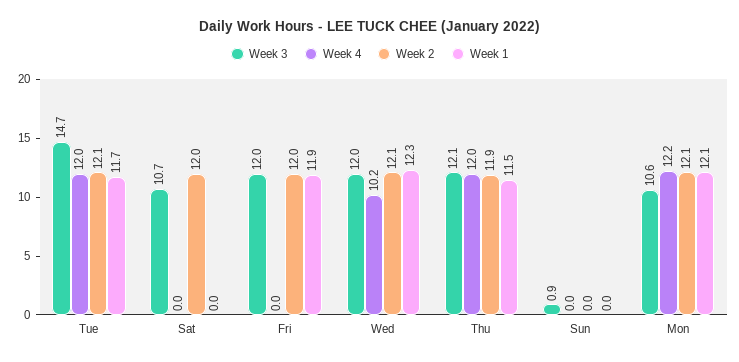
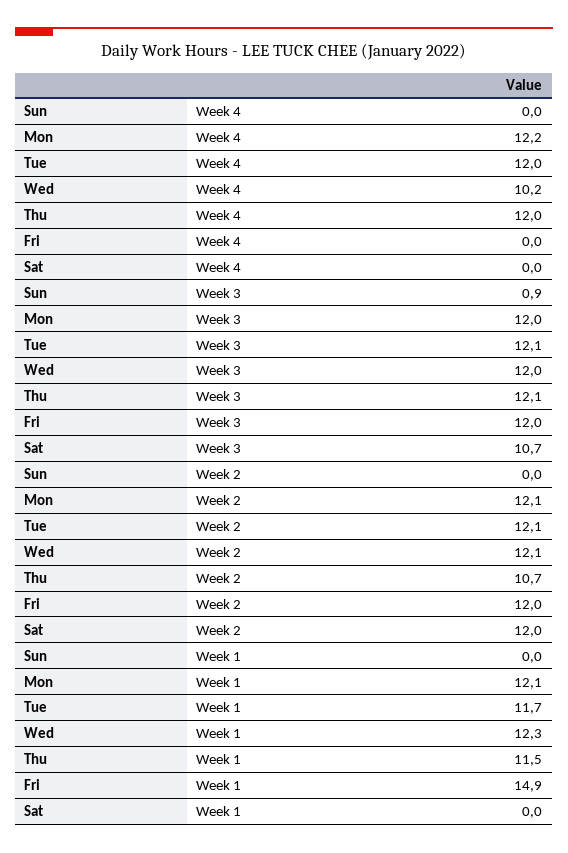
Week 3, Tue: 14.7 -> 12.1
Week 1, Fri: 11.9 -> 14.9
Week 2, Thu: 11.9 -> 10.7
Week 3, Mon: 10.6 -> 12

